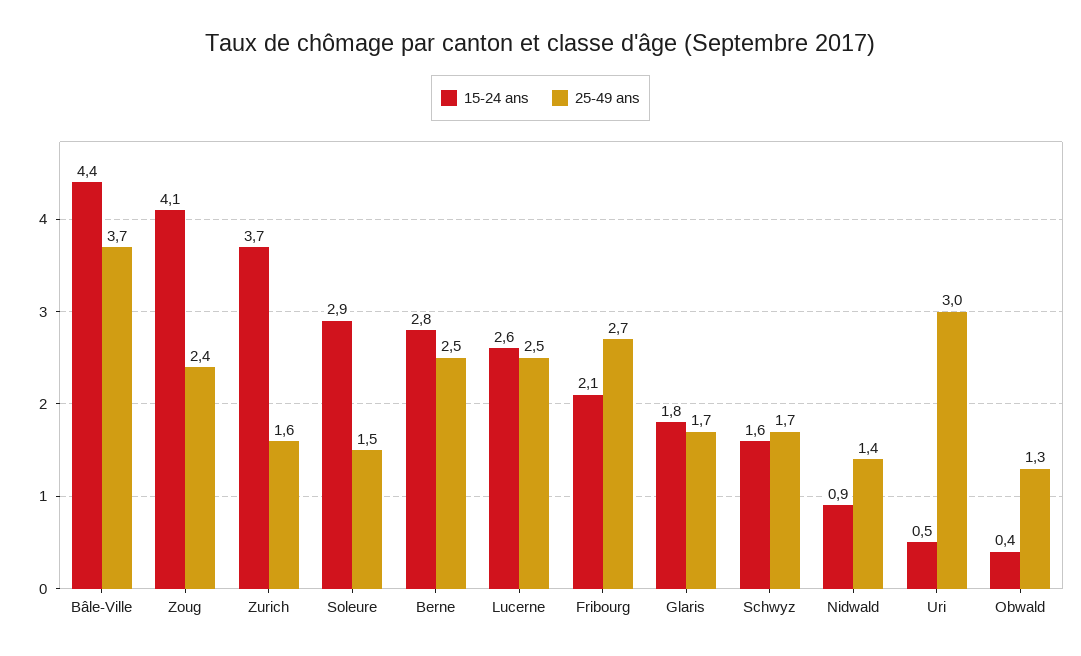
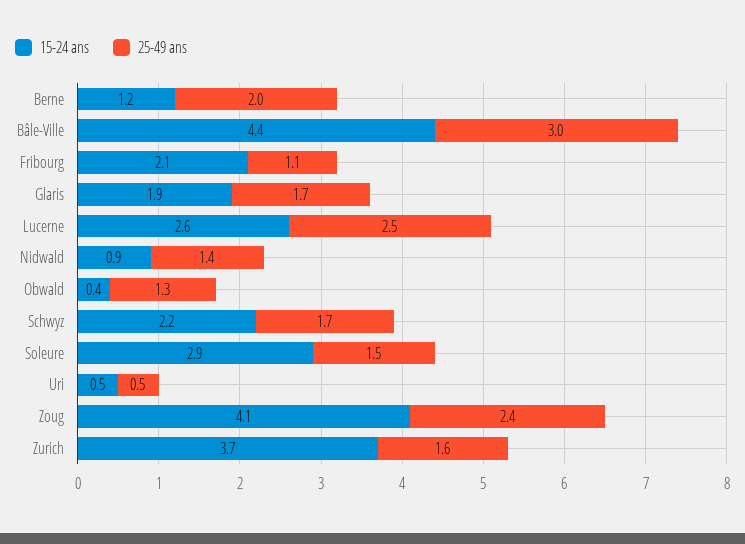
25-49 ans, Bâle-Ville: 3.7 -> 3
15-24 ans, Berne: 2.8 -> 1.2
25-49 ans, Berne: 2.5 -> 2
25-49 ans, Fribourg: 2.7 -> 1.1
15-24 ans, Glaris: 1.8 -> 1.9
15-24 ans, Schwyz: 1.6 -> 2.2
25-49 ans, Uri: 3 -> 0.5

